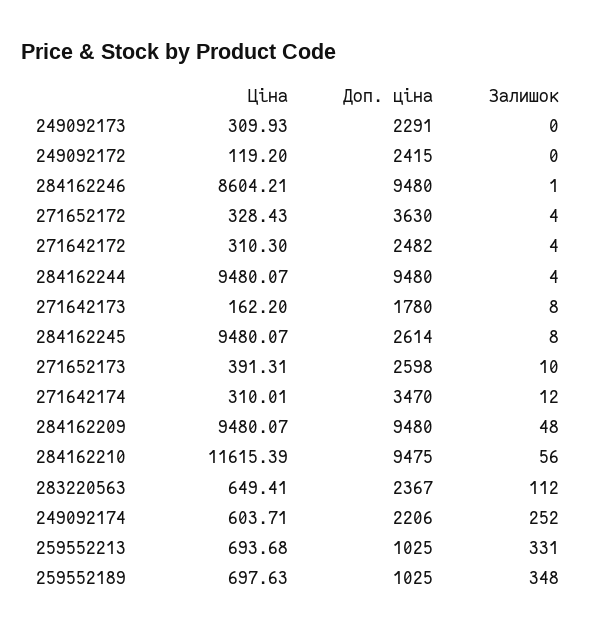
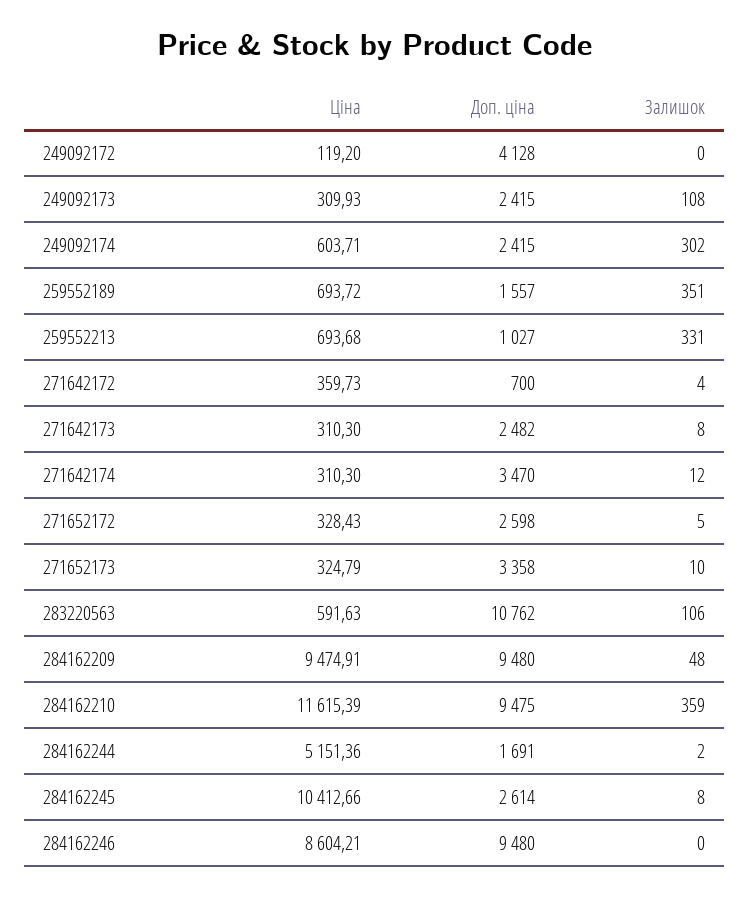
Доп. ціна, 249092173: 2291 -> 2415
Залишок, 249092173: 0 -> 108
Доп. ціна, 249092172: 2415 -> 4128
Залишок, 284162246: 1 -> 0
Доп. ціна, 271652172: 3630 -> 2598
Залишок, 271652172: 4 -> 5
Ціна, 271642172: 310.3 -> 359.73
Доп. ціна, 271642172: 2482 -> 700
Ціна, 284162244: 9480.07 -> 5151.36
Доп. ціна, 284162244: 9480 -> 1691
Залишок, 284162244: 4 -> 2
Ціна, 271642173: 162.2 -> 310.3
Доп. ціна, 271642173: 1780 -> 2482
Ціна, 284162245: 9480.07 -> 10412.66
Ціна, 271652173: 391.31 -> 324.79
Доп. ціна, 271652173: 2598 -> 3358
Ціна, 271642174: 310.01 -> 310.3
Ціна, 284162209: 9480.07 -> 9474.91
Залишок, 284162210: 56 -> 359
Ціна, 283220563: 649.41 -> 591.63
Доп. ціна, 283220563: 2367 -> 10762
Залишок, 283220563: 112 -> 106
Доп. ціна, 249092174: 2206 -> 2415
Залишок, 249092174: 252 -> 302
Доп. ціна, 259552213: 1025 -> 1027
Ціна, 259552189: 697.63 -> 693.72
Доп. ціна, 259552189: 1025 -> 1557
Залишок, 259552189: 348 -> 351

